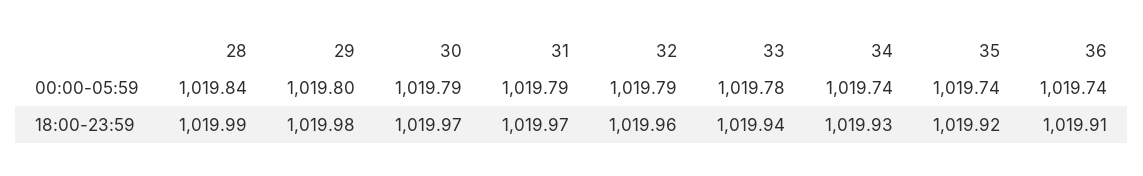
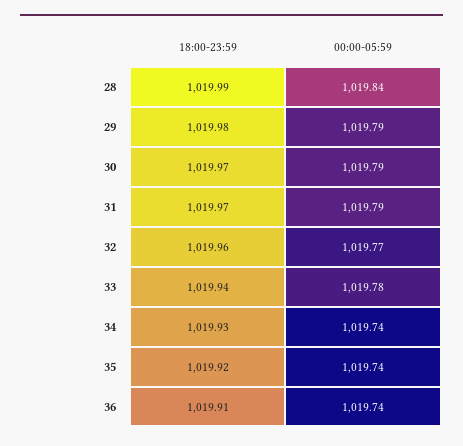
29, 00:00-05:59: 1019.8 -> 1019.79
32, 00:00-05:59: 1019.79 -> 1019.77

